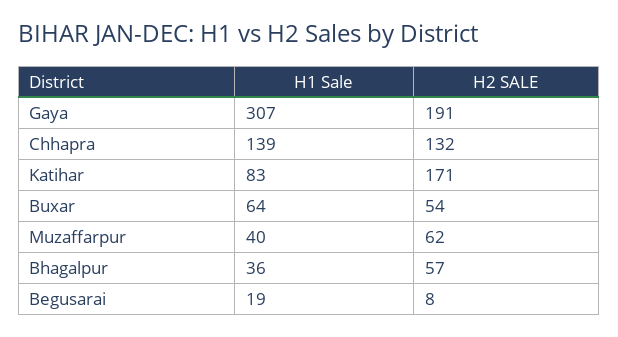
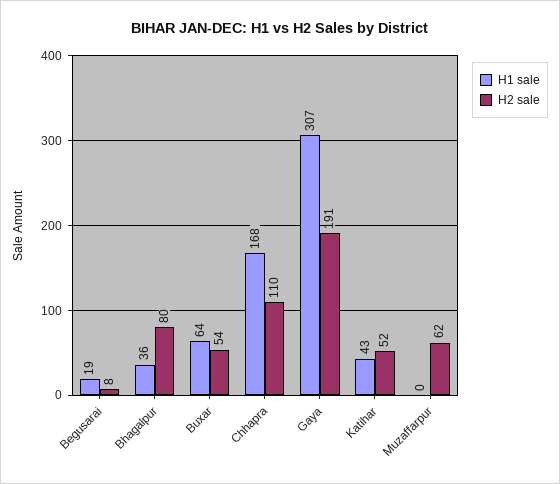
H1 Sale, Chhapra: 139 -> 168
H2 SALE, Chhapra: 132 -> 110
H1 Sale, Katihar: 83 -> 43
H2 SALE, Katihar: 171 -> 52
H1 Sale, Muzaffarpur: 40 -> 0
H2 SALE, Bhagalpur: 57 -> 80

